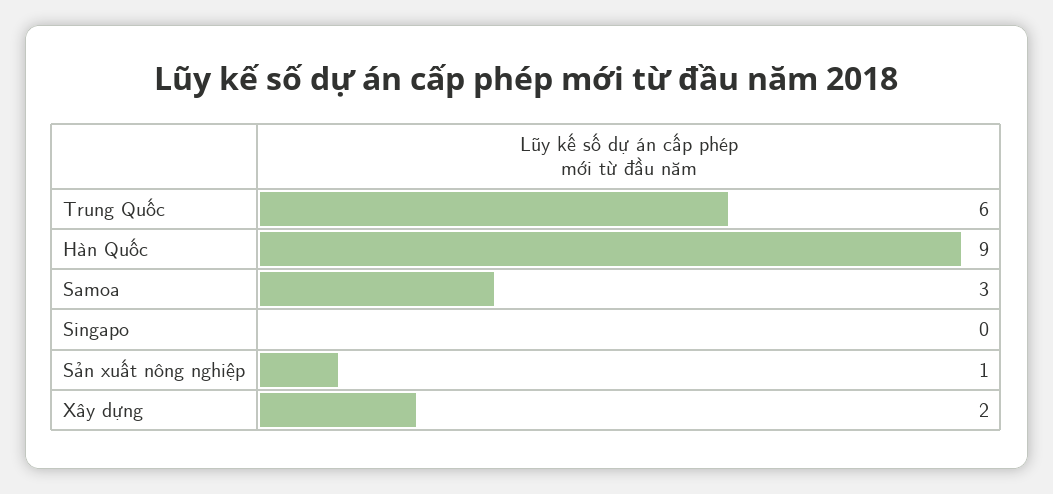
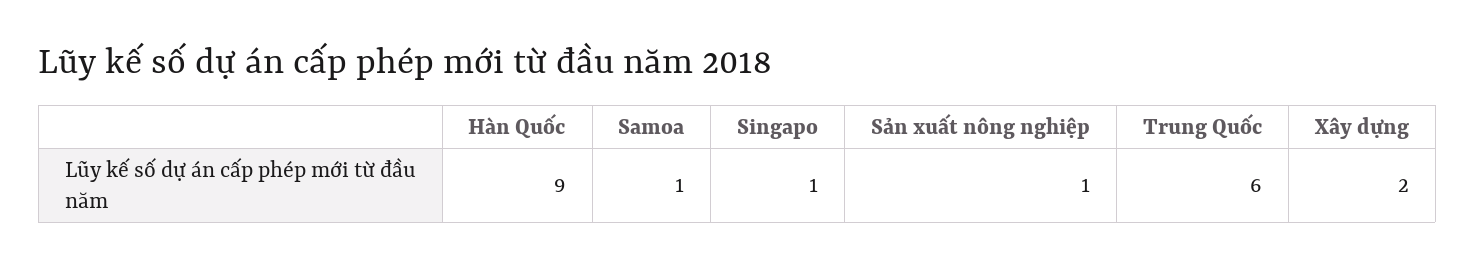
Samoa: 3 -> 1
Singapo: 0 -> 1

